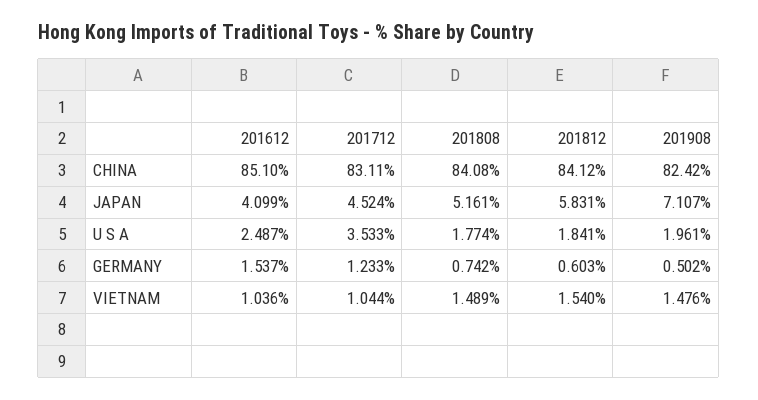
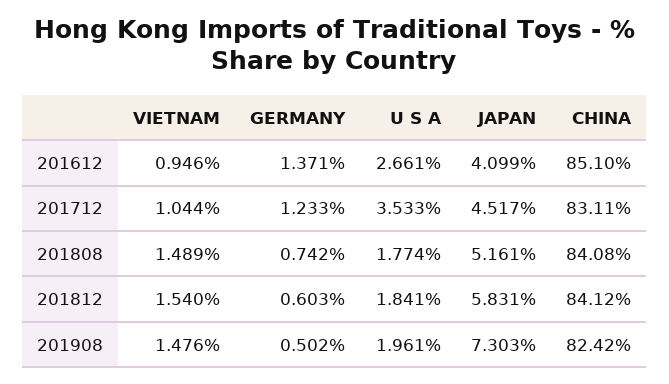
201712, JAPAN: 4.524 -> 4.517
201908, JAPAN: 7.107 -> 7.303
201612, U S A: 2.487 -> 2.661
201612, GERMANY: 1.537 -> 1.371
201612, VIETNAM: 1.036 -> 0.946

